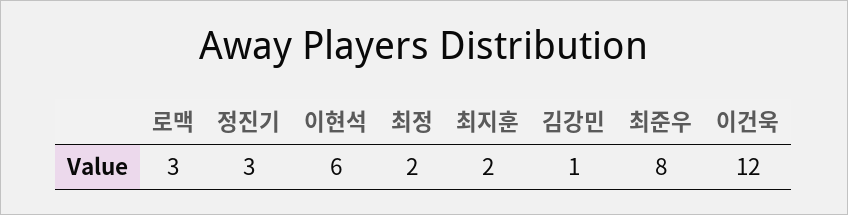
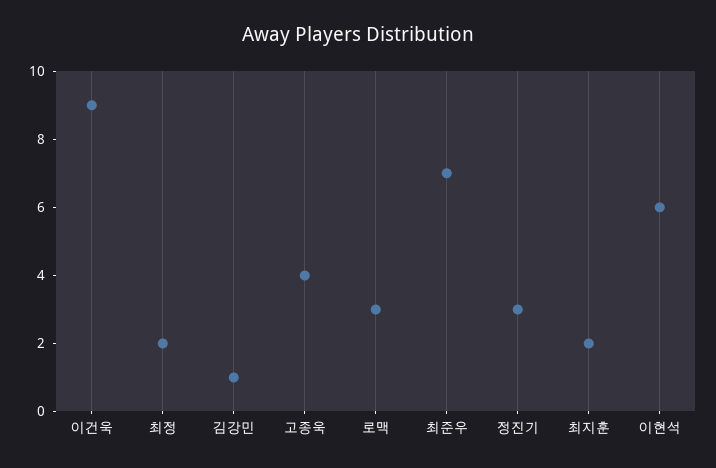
최준우: 8 -> 7
이건욱: 12 -> 9
고종욱: none -> 4

